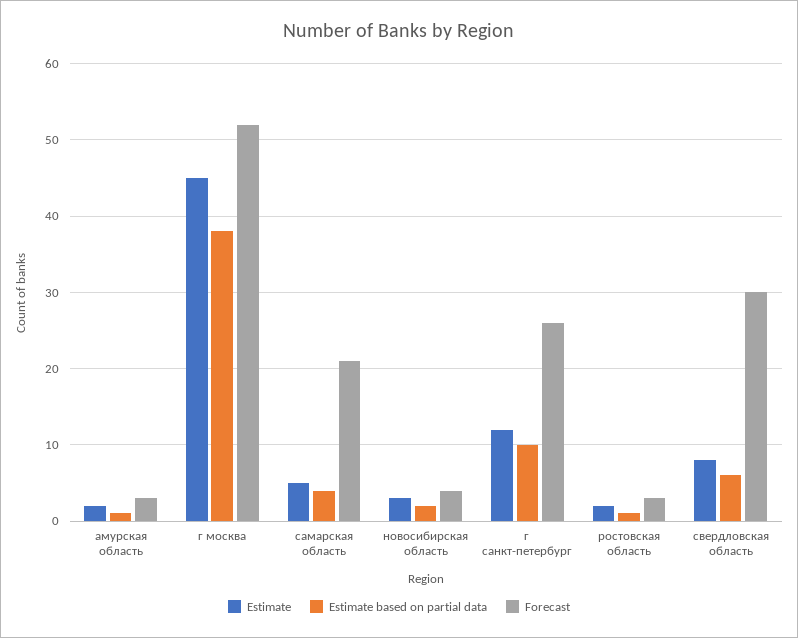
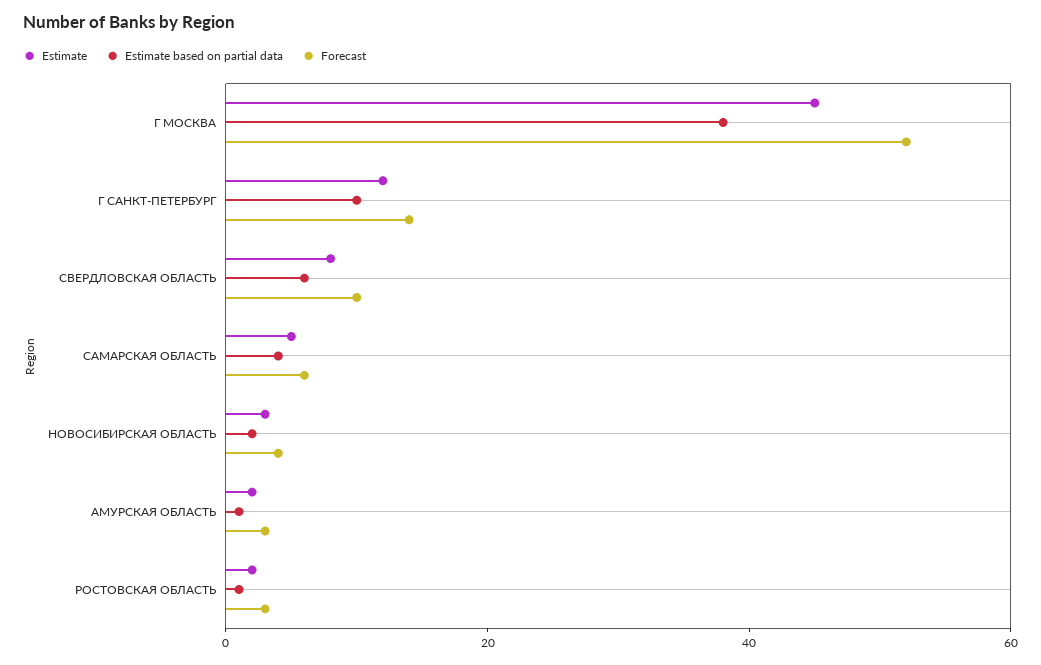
Forecast, самарская область: 21 -> 5
Forecast, г санкт-петербург: 26 -> 15
Forecast, свердловская область: 30 -> 10

